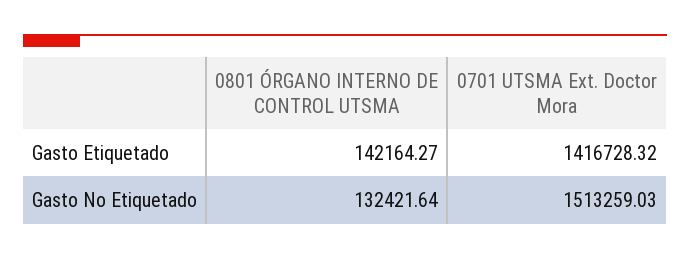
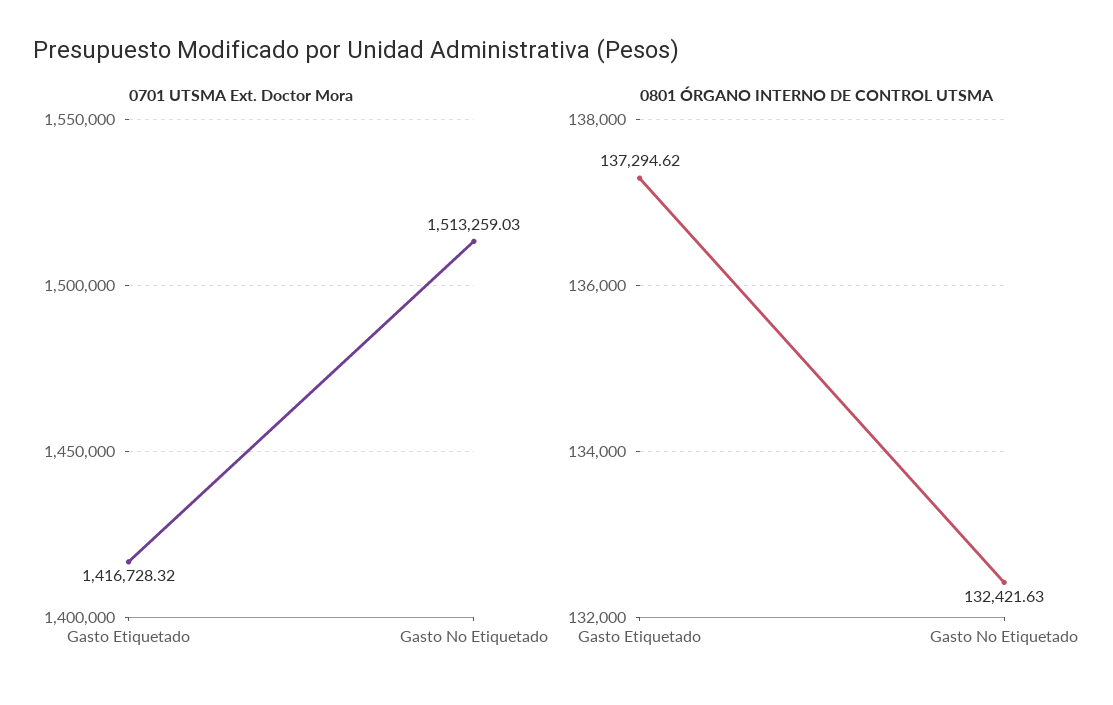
0801 ÓRGANO INTERNO DE CONTROL UTSMA, Gasto Etiquetado: 142164.27 -> 137294.62
0801 ÓRGANO INTERNO DE CONTROL UTSMA, Gasto No Etiquetado: 132421.64 -> 132421.63

